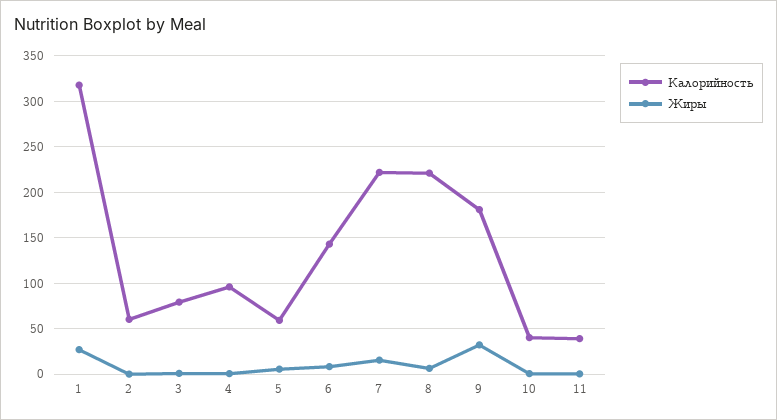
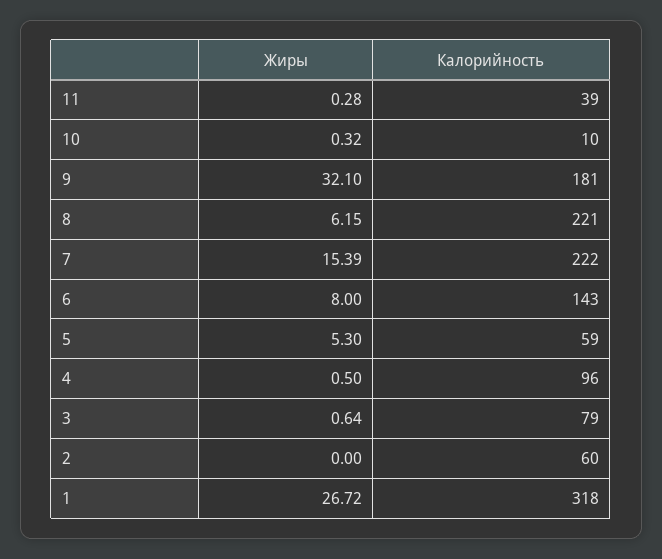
Калорийность, 10: 40 -> 10

